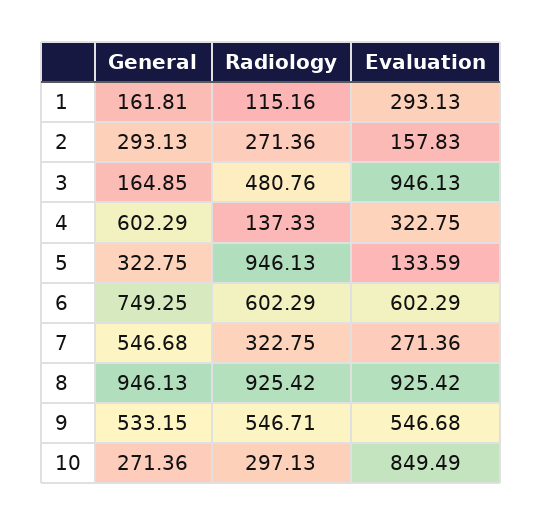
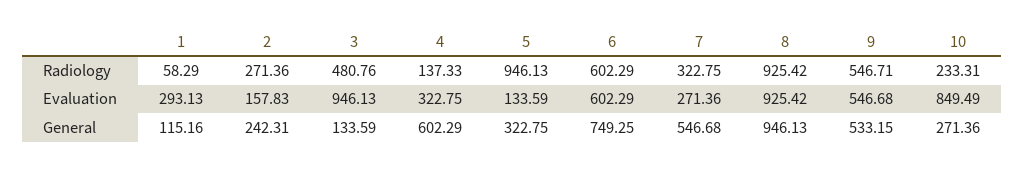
General, 1: 161.81 -> 115.16
Radiology, 1: 115.16 -> 58.29
General, 2: 293.13 -> 242.31
General, 3: 164.85 -> 133.59
Radiology, 10: 297.13 -> 233.31

